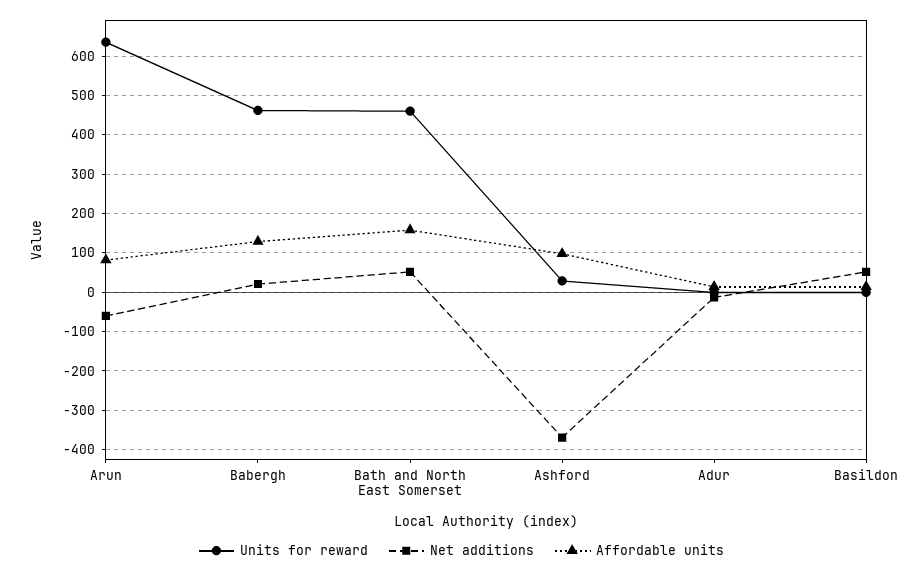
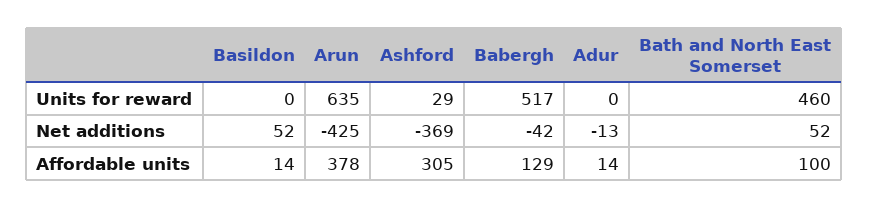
Net additions, Arun: -60 -> -425
Affordable units, Arun: 80 -> 378
Units for reward, Babergh: 460 -> 517
Net additions, Babergh: 20 -> -42
Affordable units, Bath and North East Somerset: 160 -> 100
Affordable units, Ashford: 100 -> 305

